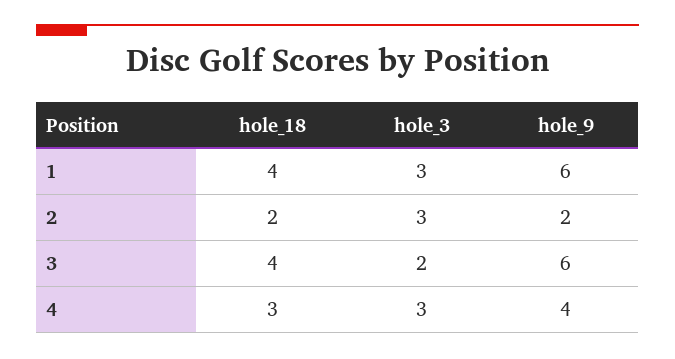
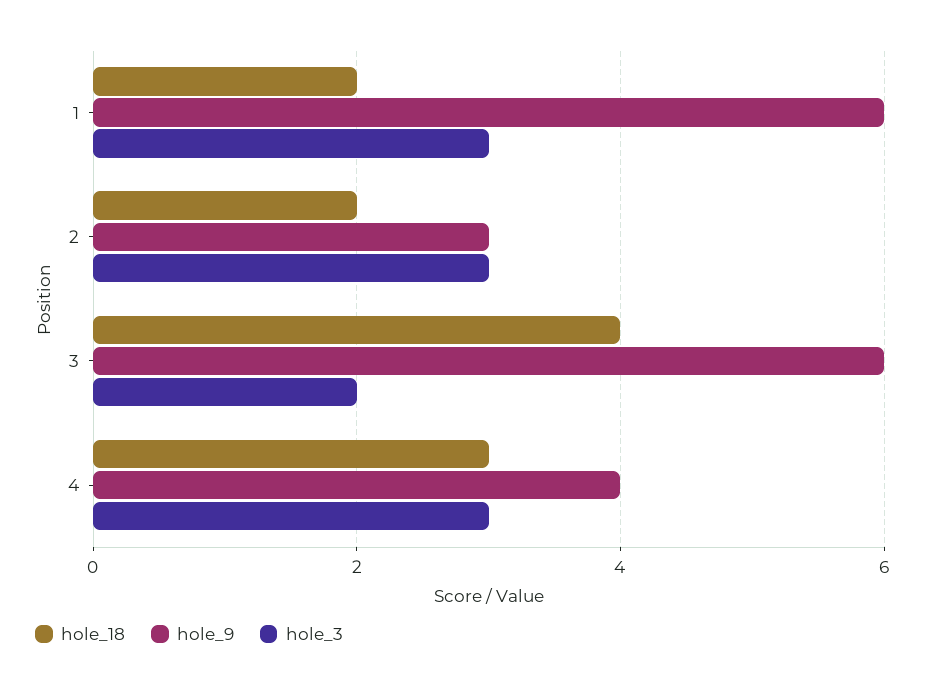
hole_18, 1: 4 -> 2
hole_9, 2: 2 -> 3

